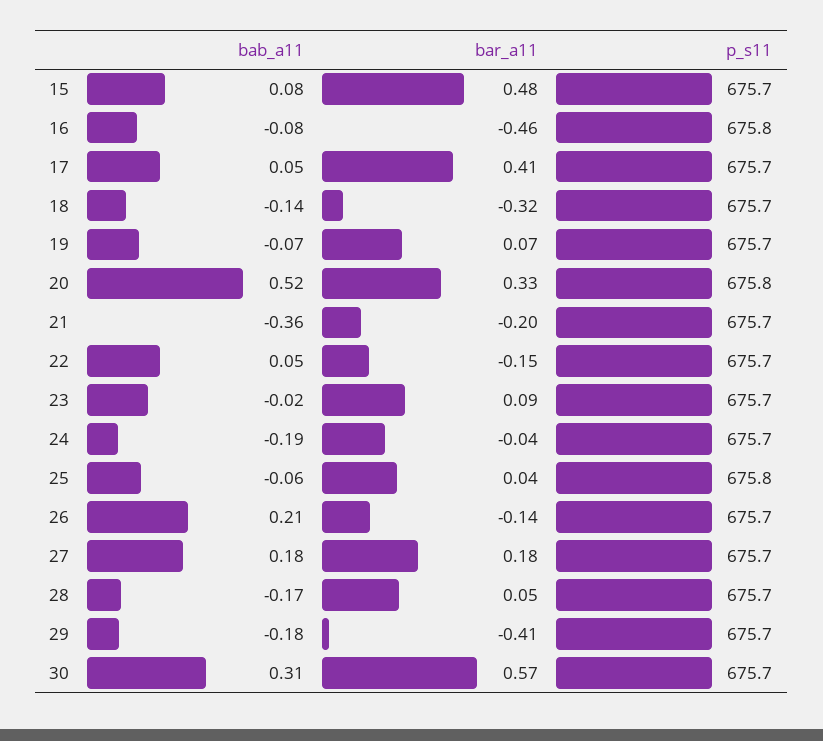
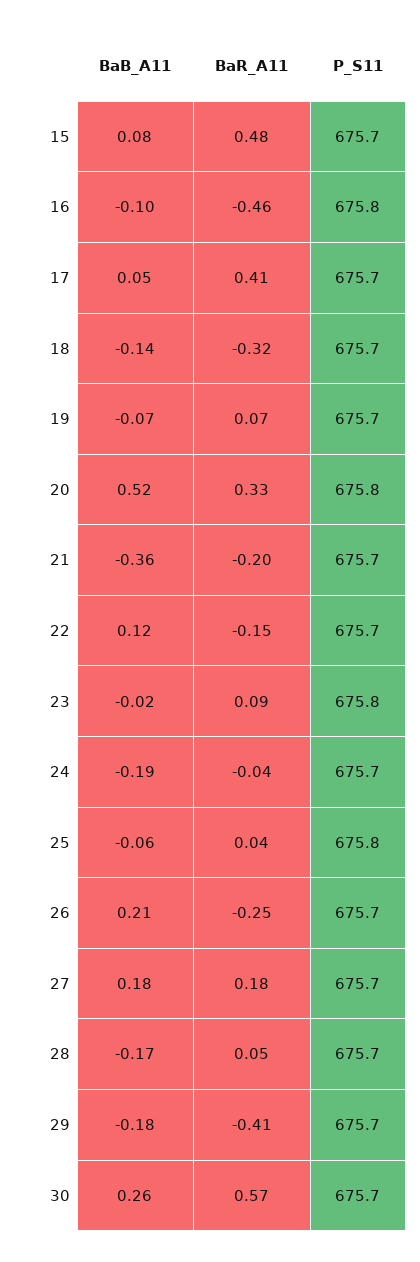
bab_a11, 16: -0.08 -> -0.1
bab_a11, 22: 0.05 -> 0.12
p_s11, 23: 675.7 -> 675.8
bar_a11, 26: -0.14 -> -0.25
bab_a11, 30: 0.31 -> 0.26

